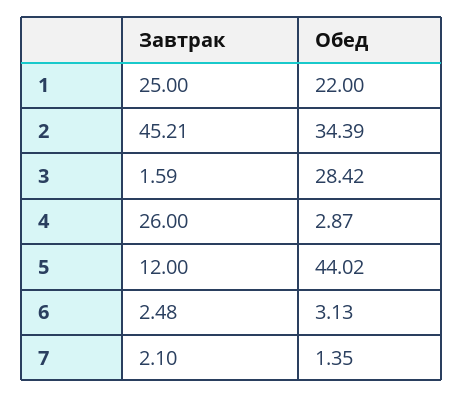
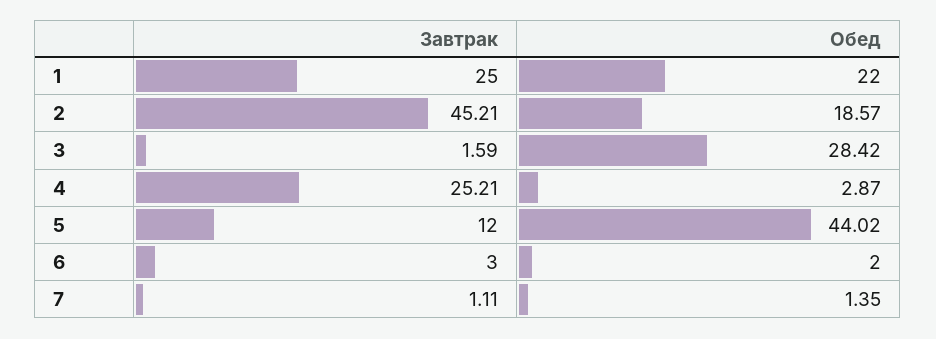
Обед, 2: 34.39 -> 18.57
Завтрак, 4: 26 -> 25.21
Завтрак, 6: 2.48 -> 3
Обед, 6: 3.13 -> 2
Завтрак, 7: 2.1 -> 1.11

